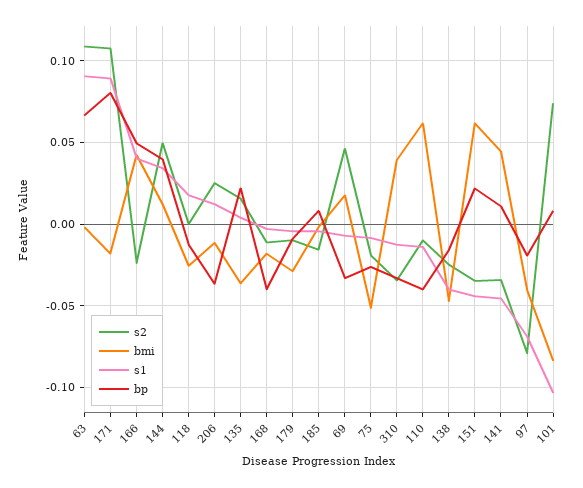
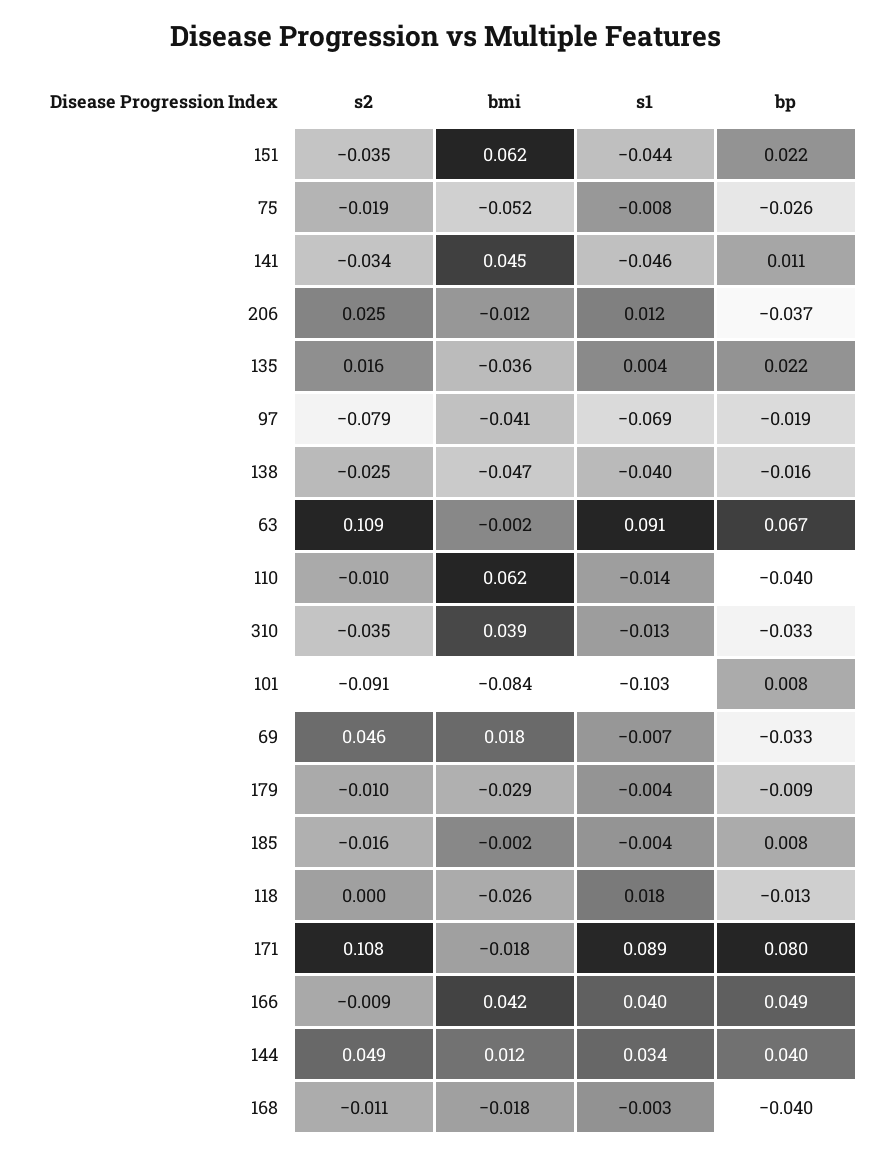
s2, 166: -0.025 -> -0.009
s2, 101: 0.075 -> -0.091

